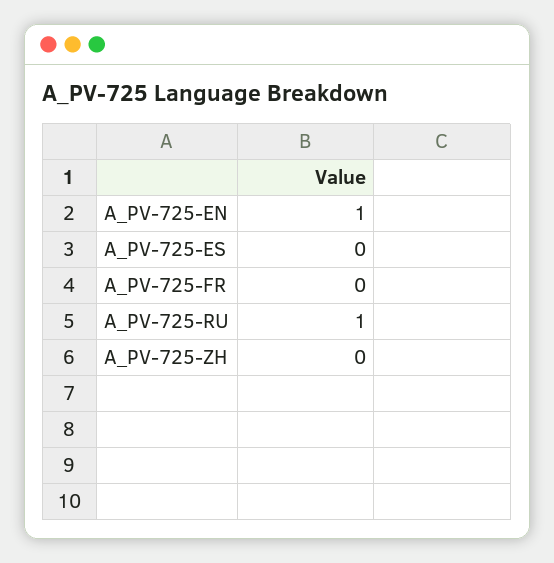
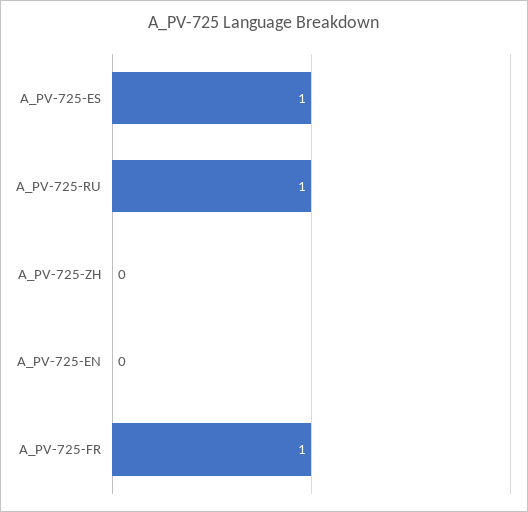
A_PV-725-EN: 1 -> 0
A_PV-725-ES: 0 -> 1
A_PV-725-FR: 0 -> 1

